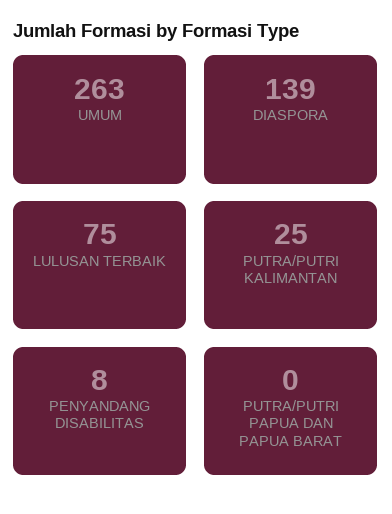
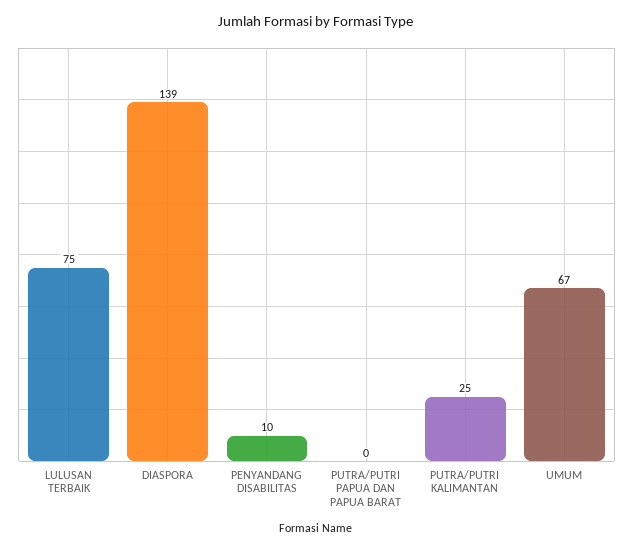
UMUM: 263 -> 67
PENYANDANG DISABILITAS: 8 -> 10

